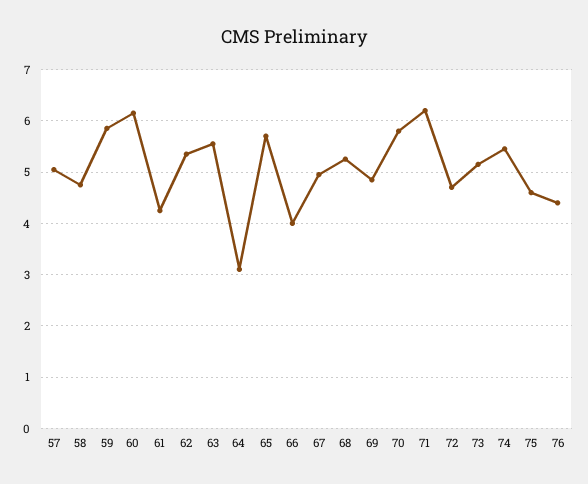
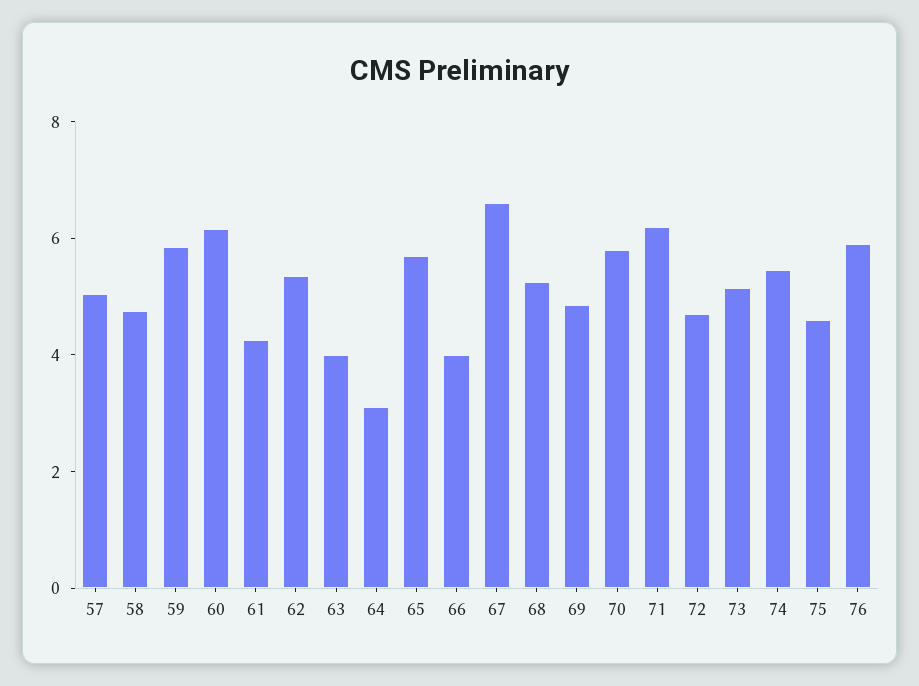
63: 5.6 -> 4
67: 5 -> 6.5
76: 4.4 -> 6

